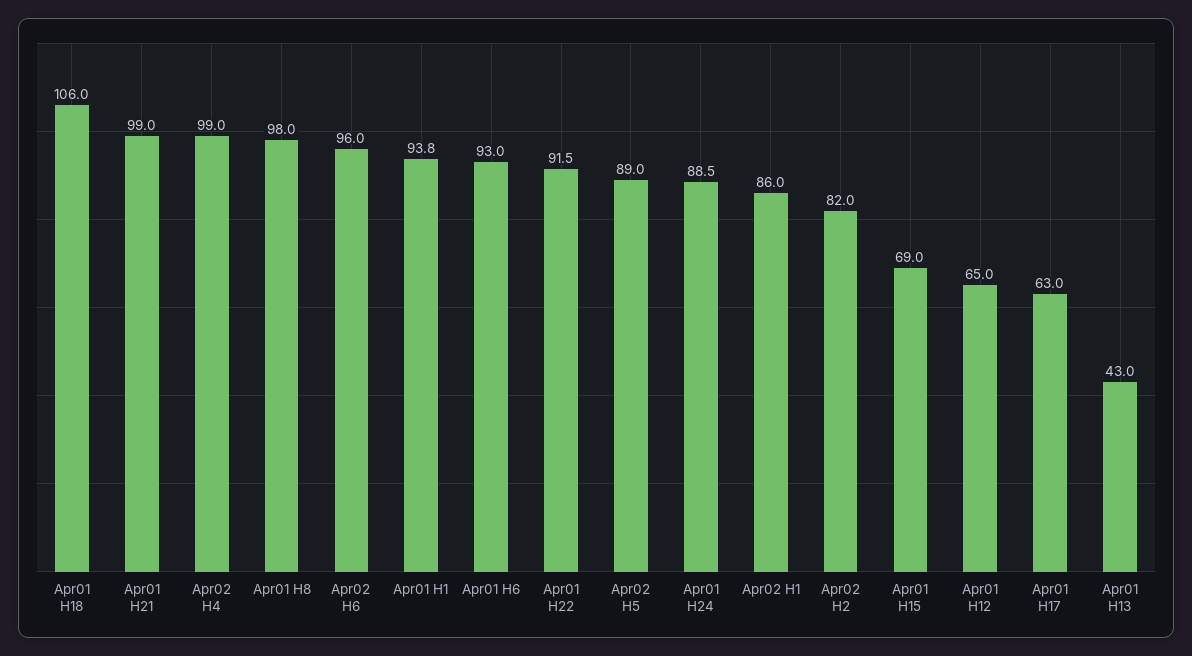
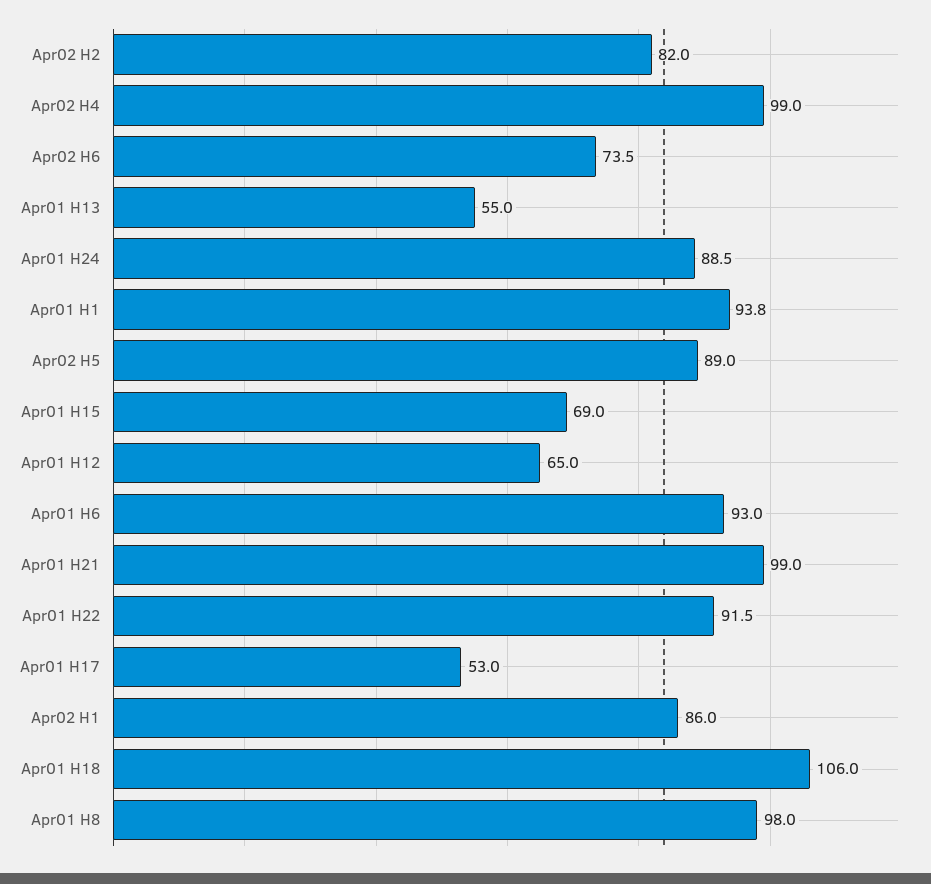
Apr02 H6: 96 -> 73.5
Apr01 H17: 63 -> 53
Apr01 H13: 43 -> 55

